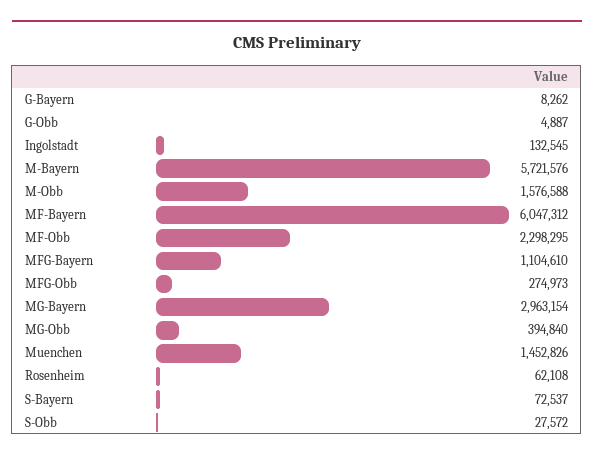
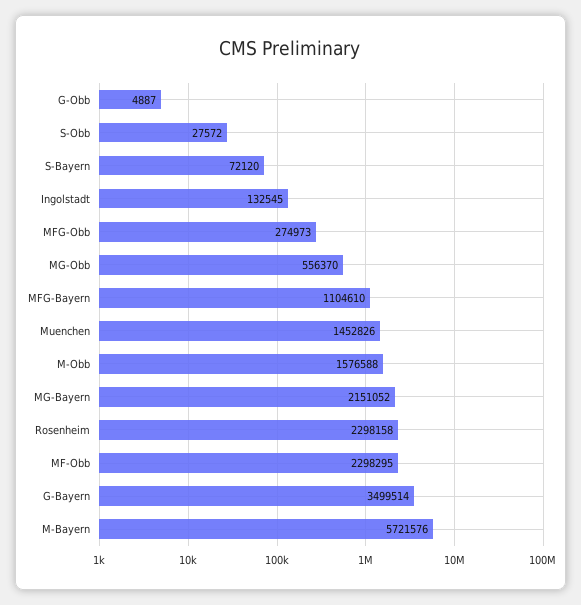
G-Bayern: 8262 -> 3499514
MF-Bayern: 6047312 -> none
MG-Bayern: 2963154 -> 2151052
MG-Obb: 394840 -> 556370
Rosenheim: 62108 -> 2298158
S-Bayern: 72537 -> 72120

